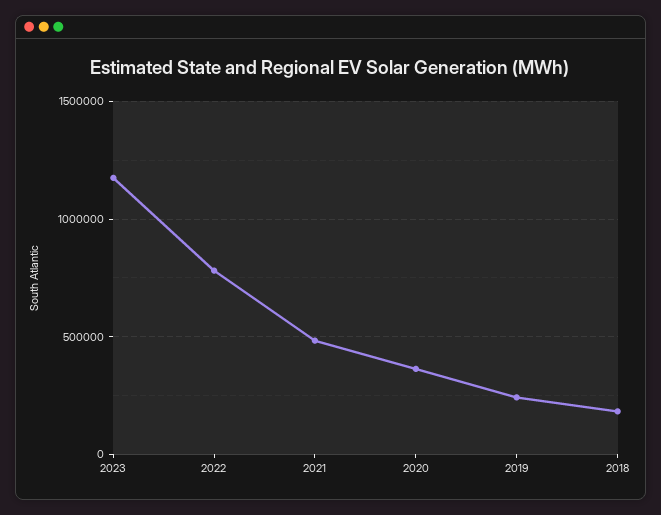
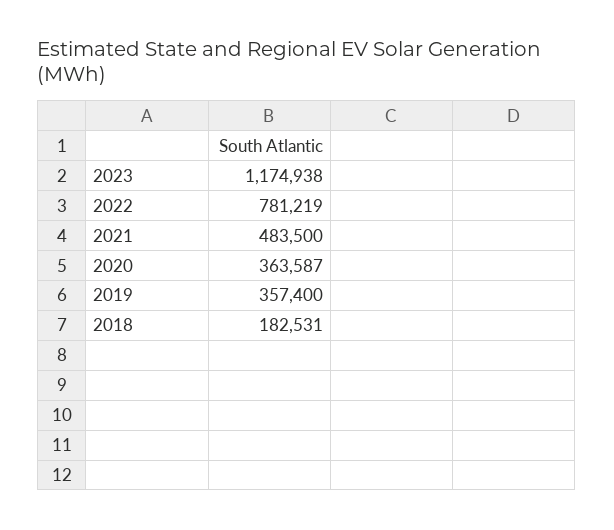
2019: 250000 -> 357400

